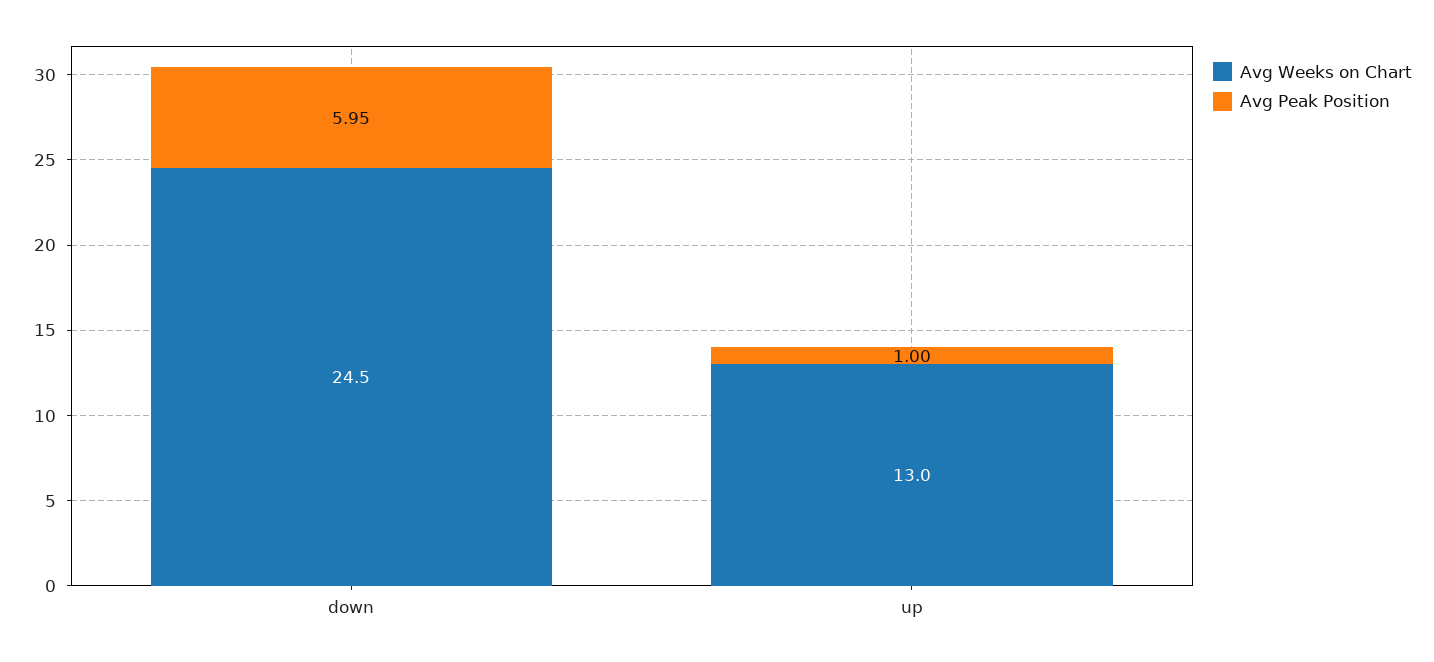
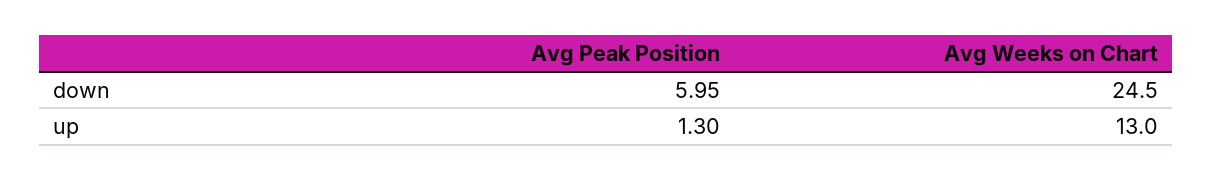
Avg Peak Position, up: 1 -> 1.3

